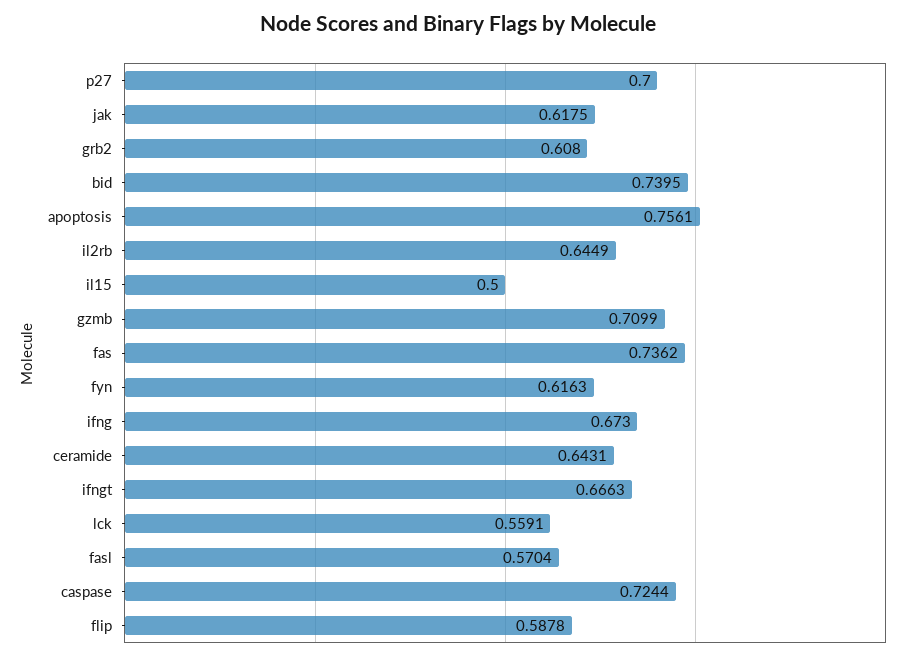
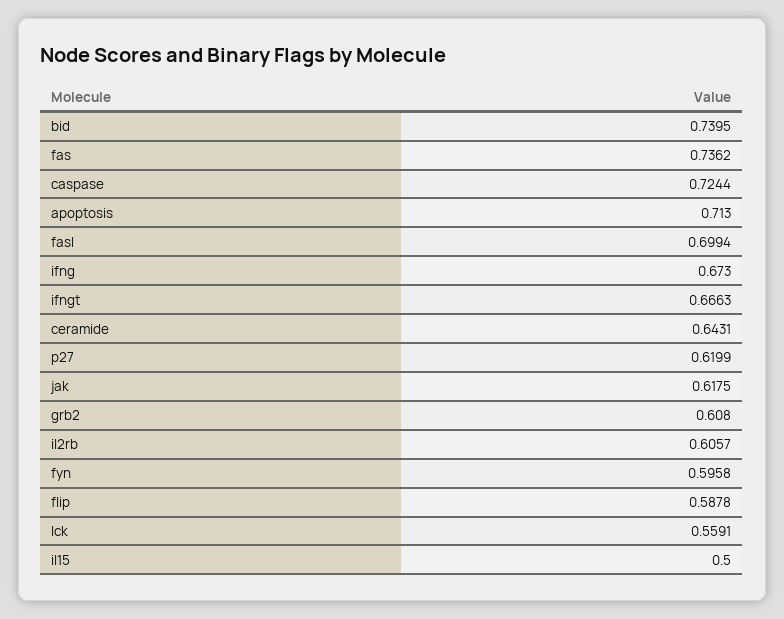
p27: 0.7 -> 0.6199
apoptosis: 0.7561 -> 0.713
il2rb: 0.6449 -> 0.6057
gzmb: 0.7099 -> none
fyn: 0.6163 -> 0.5958
fasl: 0.5704 -> 0.6994

